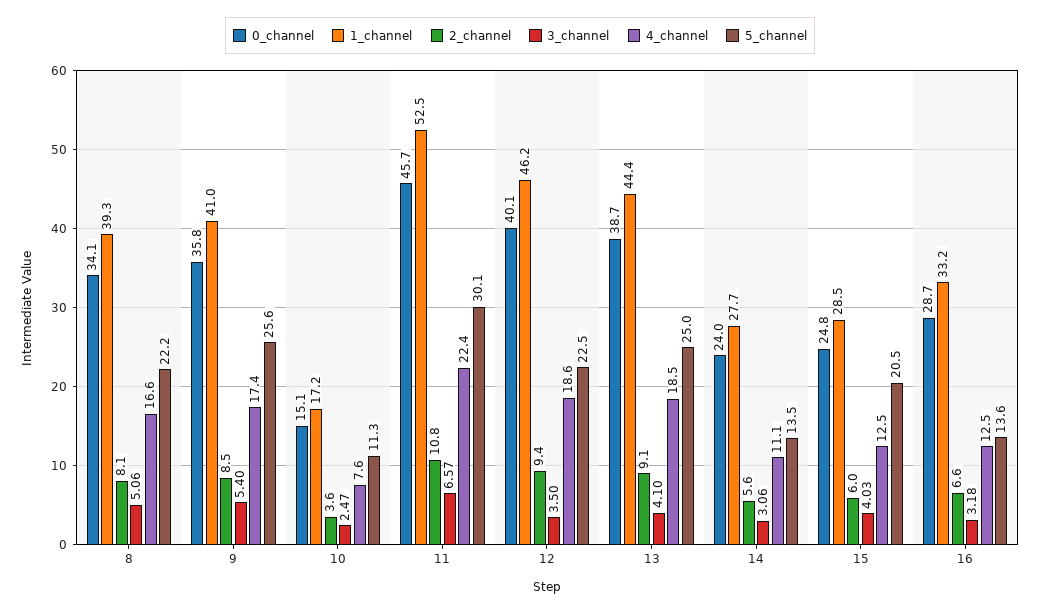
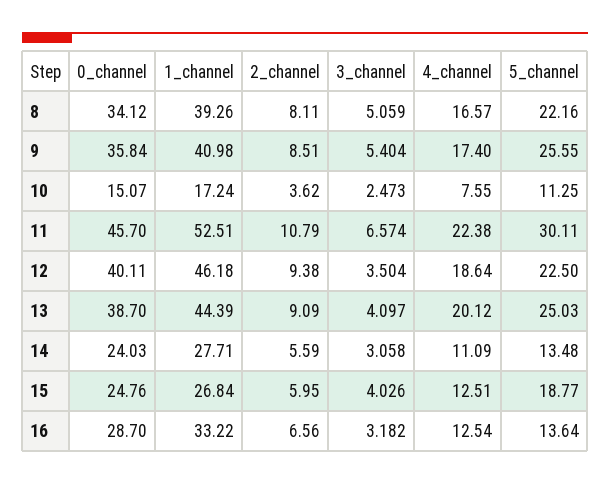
4_channel, 13: 18.5 -> 20.12
1_channel, 15: 28.5 -> 26.84
5_channel, 15: 20.5 -> 18.77

